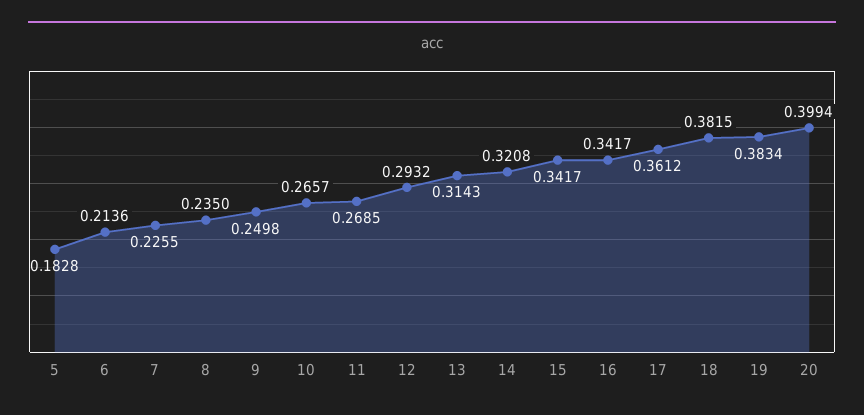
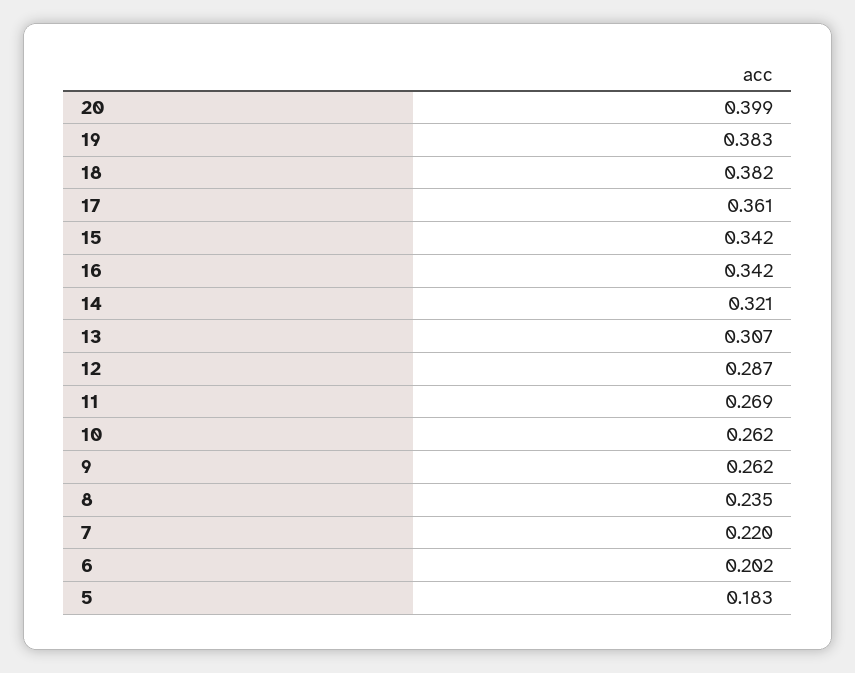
6: 0.2136 -> 0.202
7: 0.2255 -> 0.22
9: 0.2498 -> 0.262
10: 0.2657 -> 0.262
12: 0.2932 -> 0.287
13: 0.3143 -> 0.307

